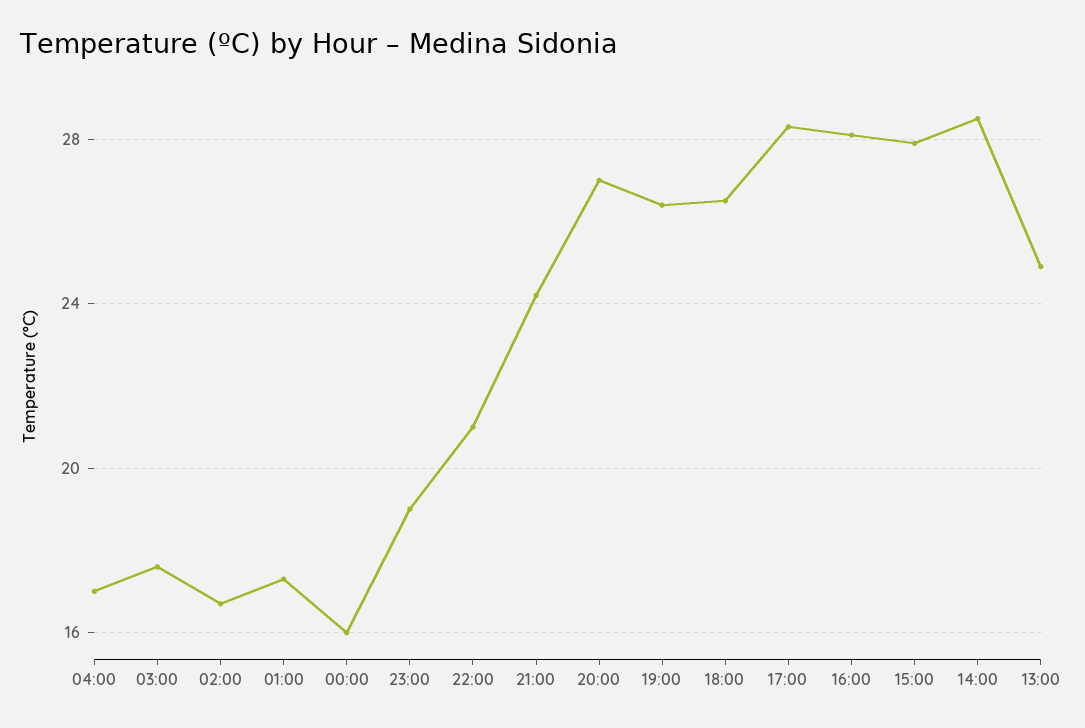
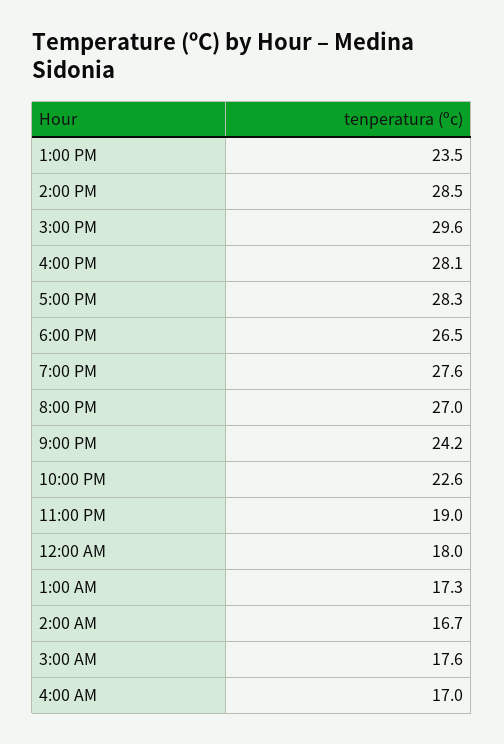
00:00: 16 -> 18
22:00: 21 -> 22.6
19:00: 26.5 -> 27.6
15:00: 28 -> 29.6
13:00: 25 -> 23.5

